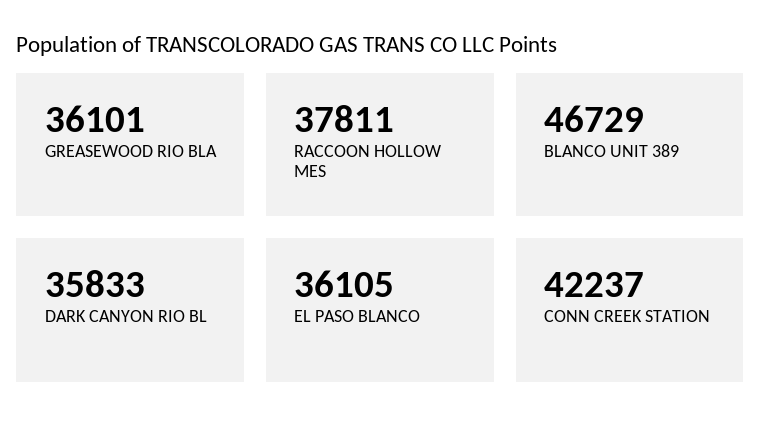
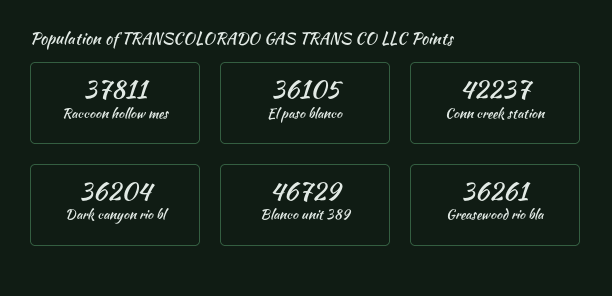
GREASEWOOD RIO BLA: 36101 -> 36261
DARK CANYON RIO BL: 35833 -> 36204

